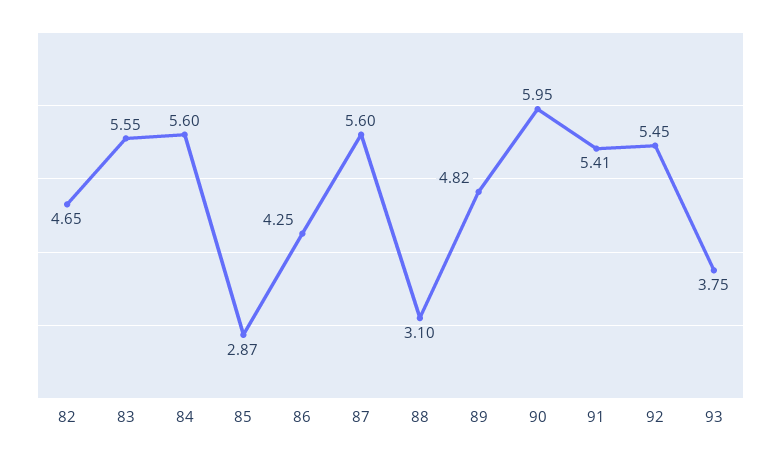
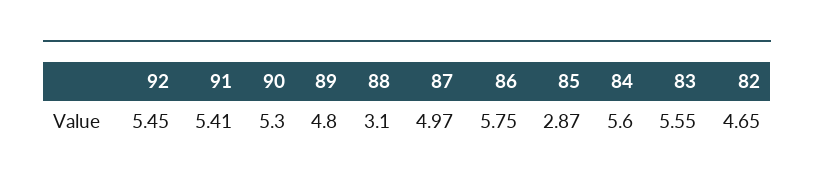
86: 4.25 -> 5.75
87: 5.6 -> 4.97
89: 4.82 -> 4.8
90: 5.95 -> 5.3
93: 3.75 -> none

